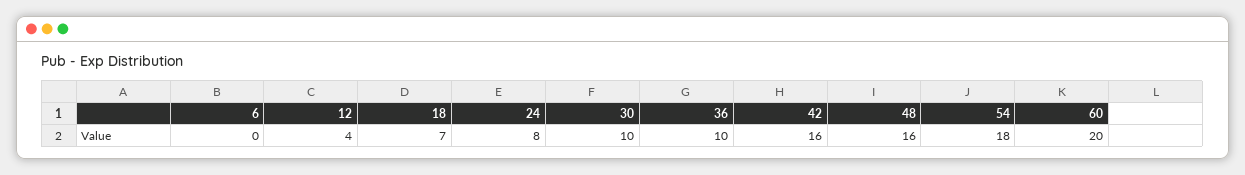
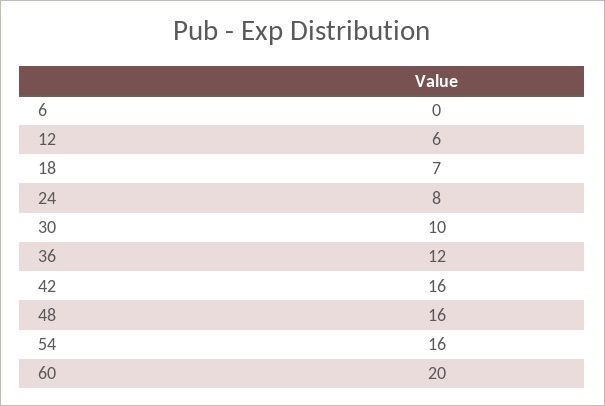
12: 4 -> 6
36: 10 -> 12
54: 18 -> 16

